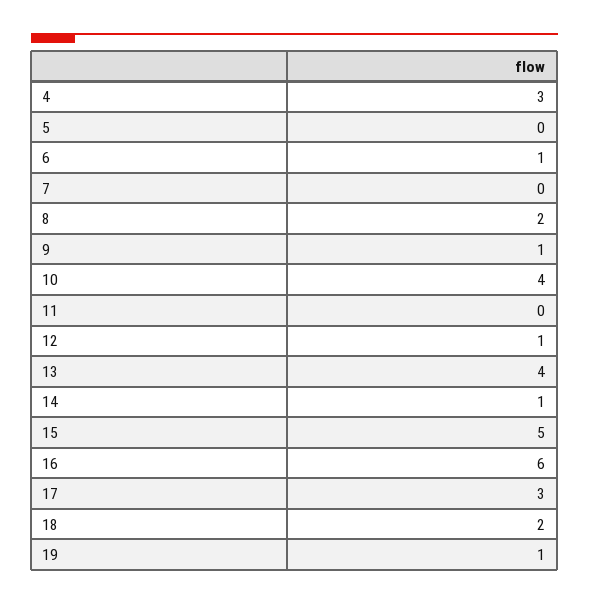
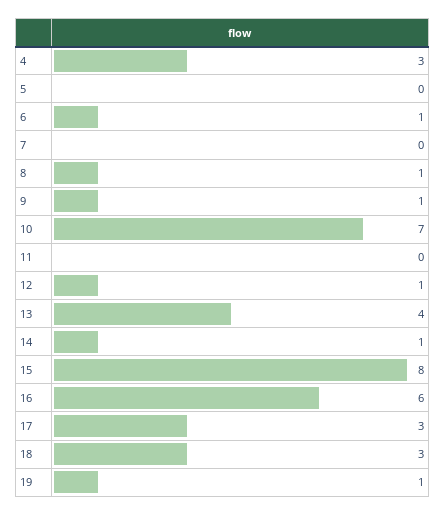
8: 2 -> 1
10: 4 -> 7
15: 5 -> 8
18: 2 -> 3

